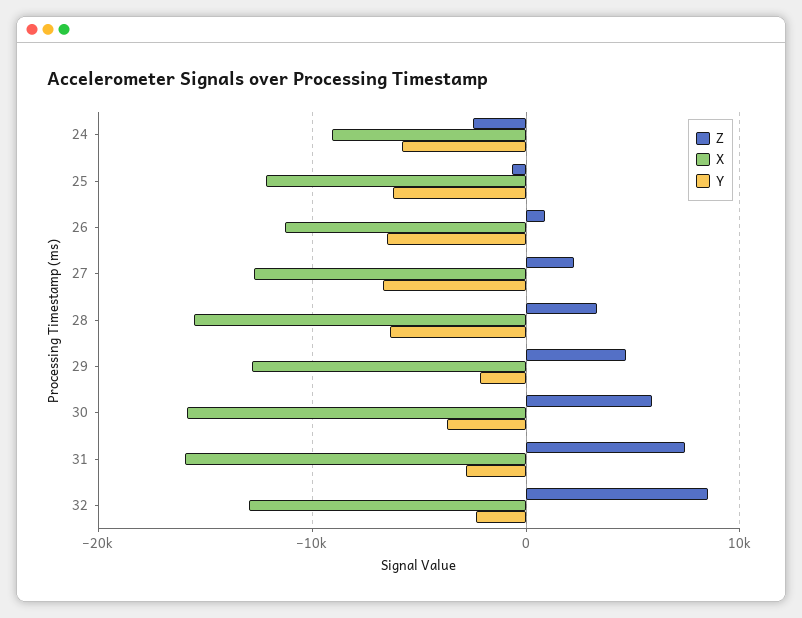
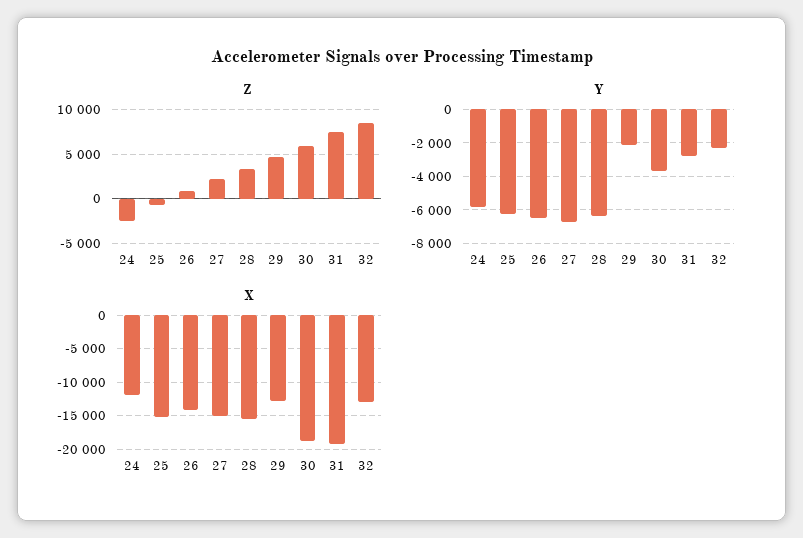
X, 24: -9000 -> -12000
X, 25: -12000 -> -15000
X, 26: -11000 -> -14000
X, 27: -13000 -> -15000
X, 30: -16000 -> -19000
X, 31: -16000 -> -19000

